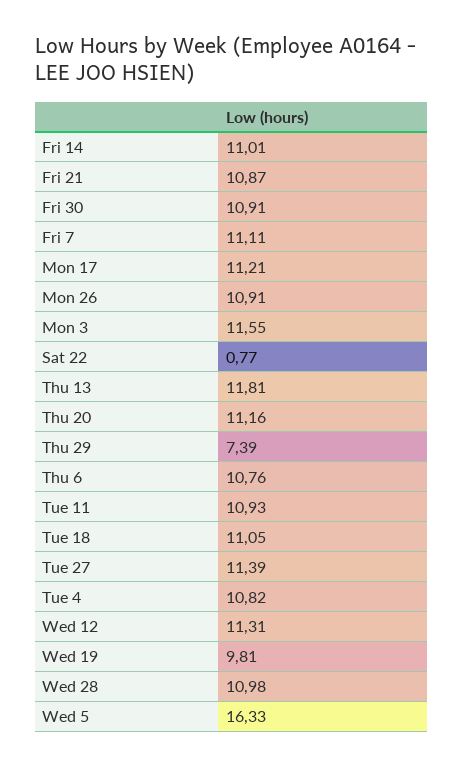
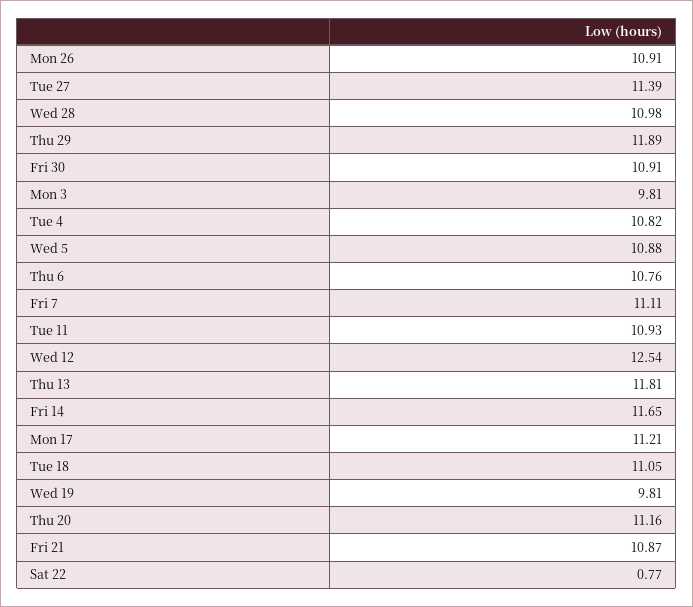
Fri 14: 11.01 -> 11.65
Mon 3: 11.55 -> 9.81
Thu 29: 7.39 -> 11.89
Wed 12: 11.31 -> 12.54
Wed 5: 16.33 -> 10.88

